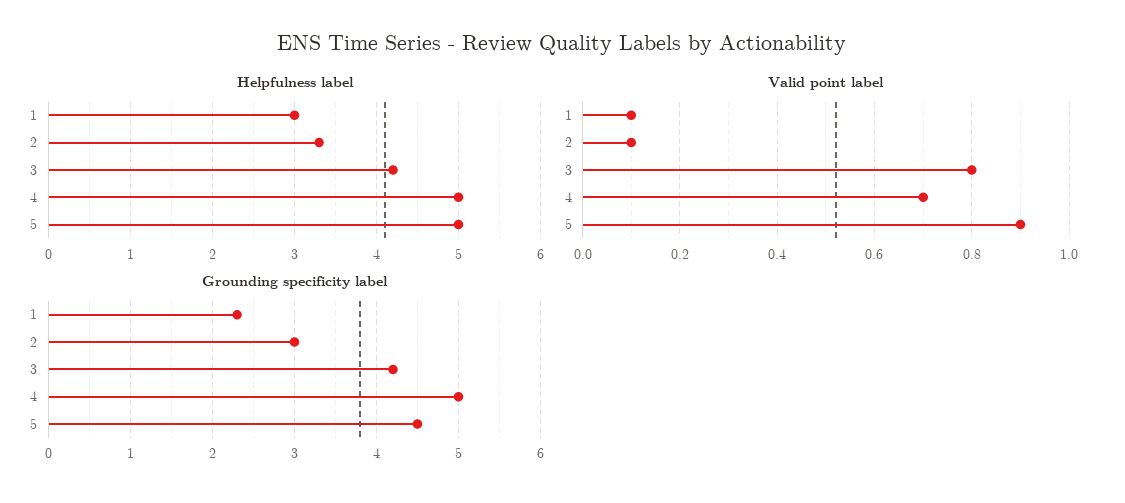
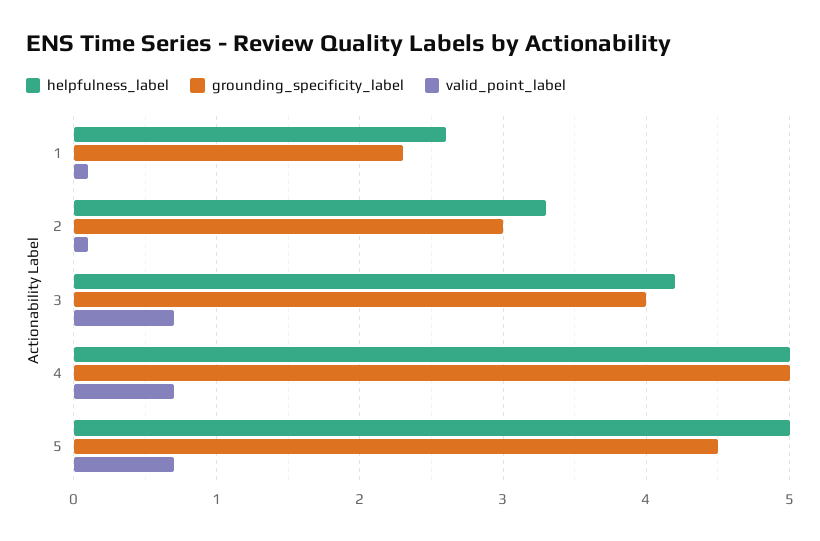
Helpfulness label, 1: 3 -> 2.6
Valid point label, 3: 0.8 -> 0.7
Valid point label, 5: 0.9 -> 0.7
Grounding specificity label, 3: 4.2 -> 4

